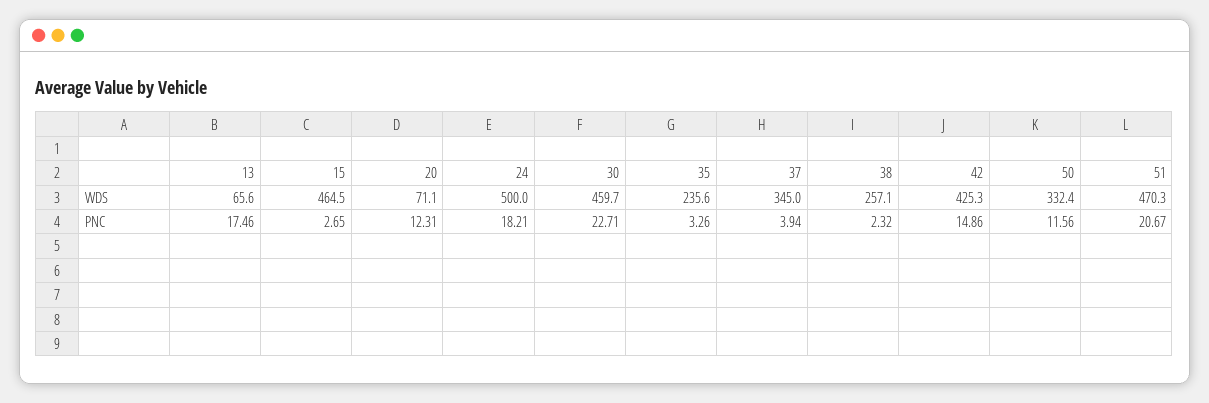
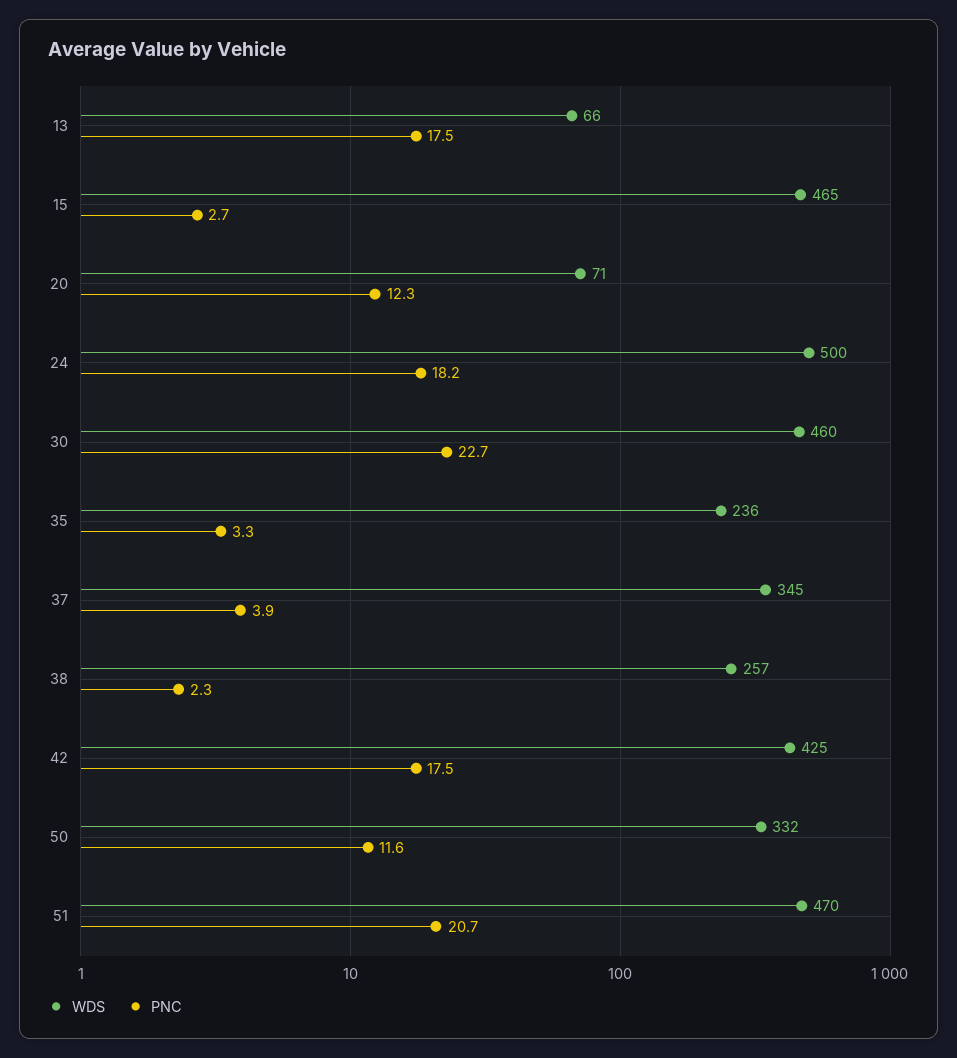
PNC, 42: 14.86 -> 17.5

